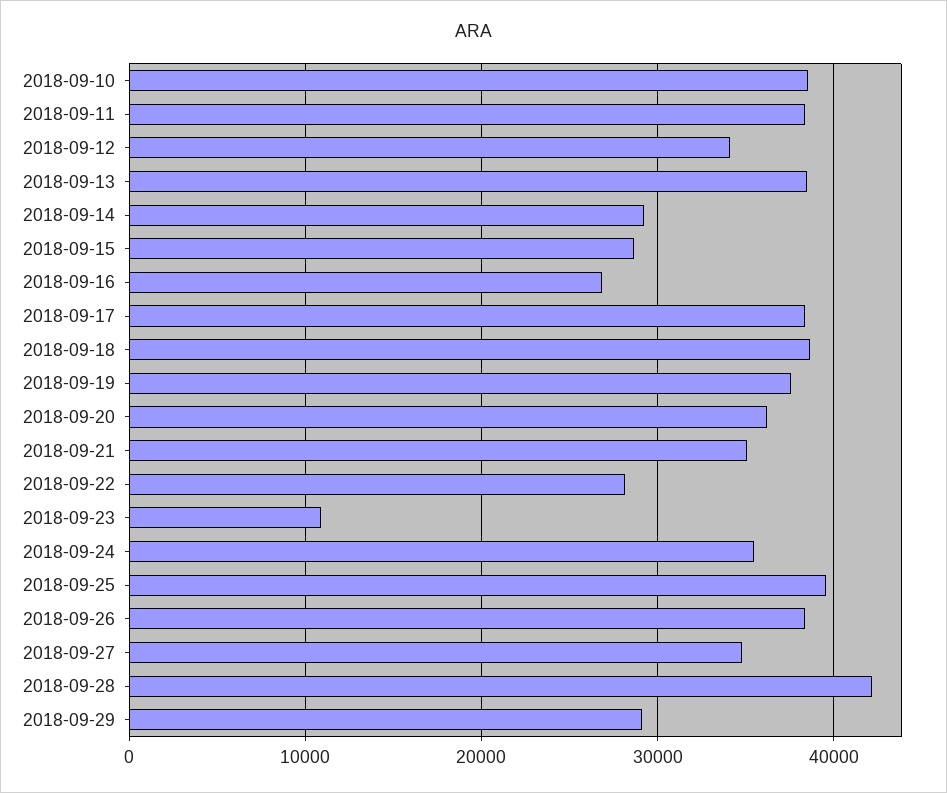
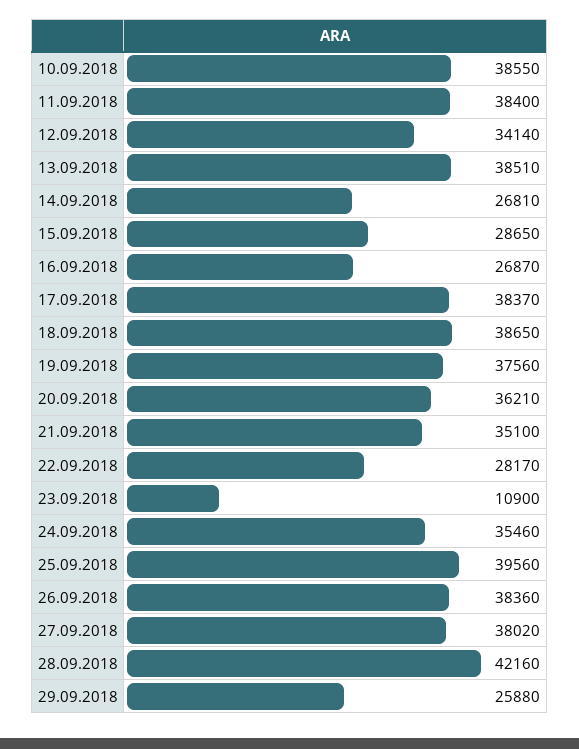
2018-09-14: 29000 -> 26810
2018-09-27: 35000 -> 38020
2018-09-29: 29000 -> 25880

